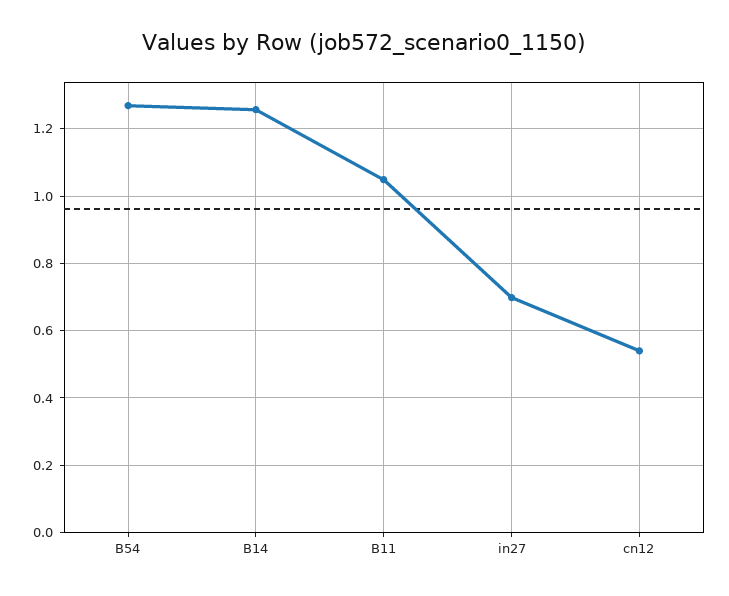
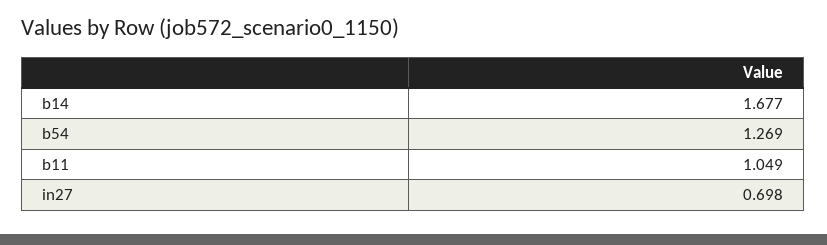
B14: 1.26 -> 1.677
cn12: 0.54 -> none

